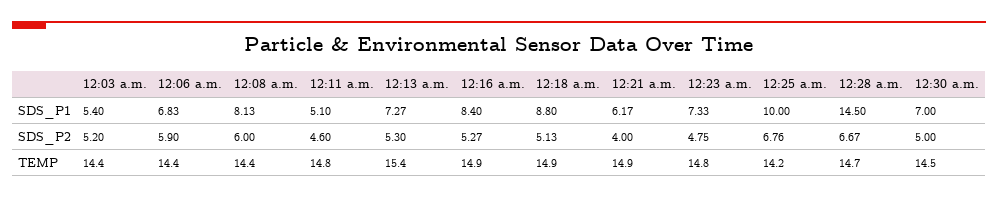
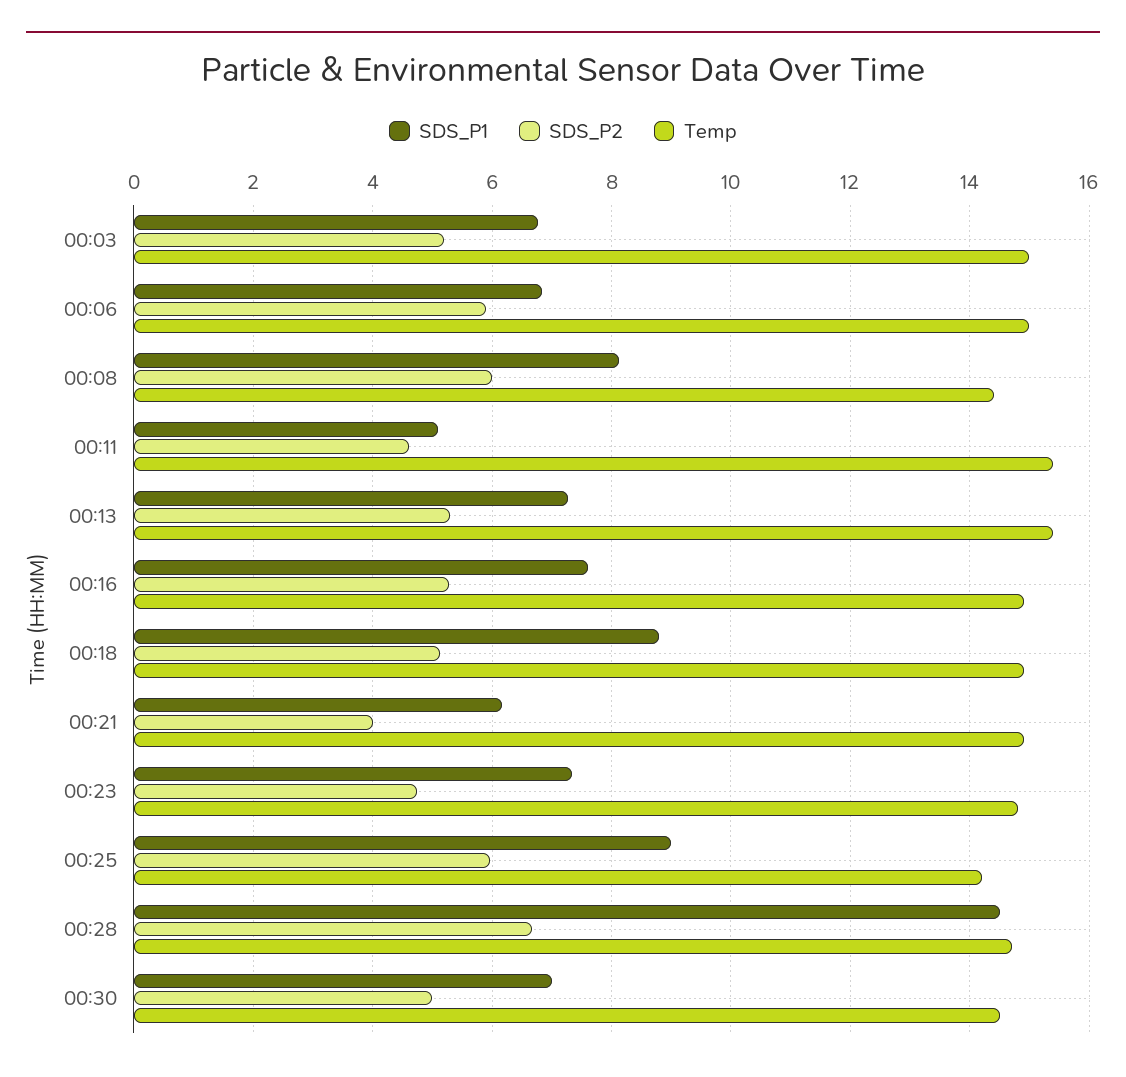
SDS_P1, 12:03 a.m.: 5.4 -> 6.8
SDS_P1, 12:16 a.m.: 8.4 -> 7.6
SDS_P1, 12:25 a.m.: 10 -> 9
SDS_P2, 12:25 a.m.: 6.76 -> 6
TEMP, 12:03 a.m.: 14.4 -> 15
TEMP, 12:06 a.m.: 14.4 -> 15
TEMP, 12:11 a.m.: 14.8 -> 15.4

